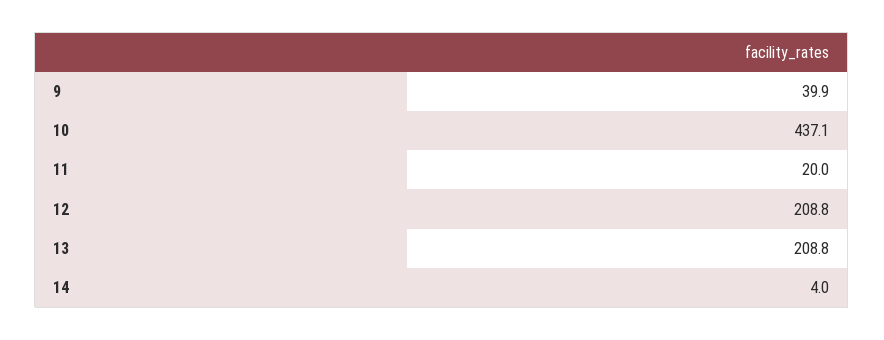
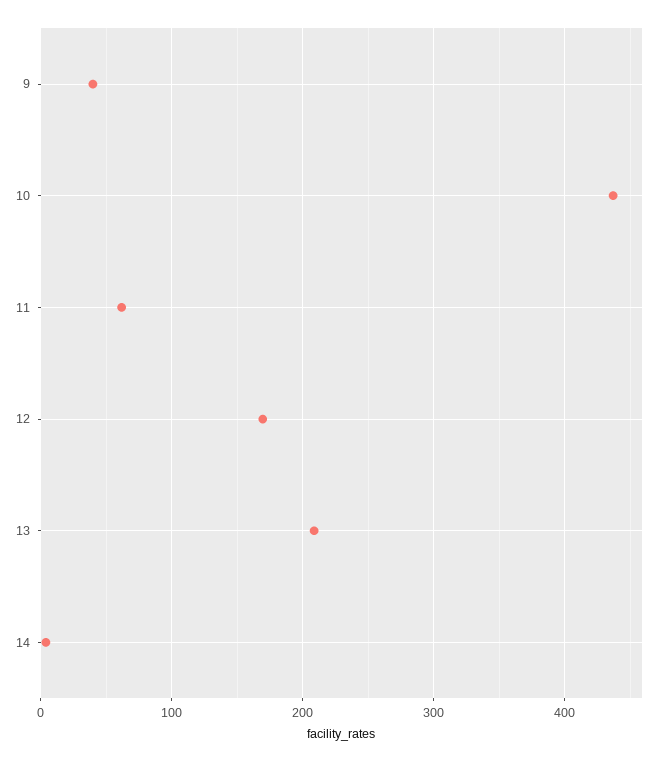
11: 20 -> 60
12: 208.8 -> 170

